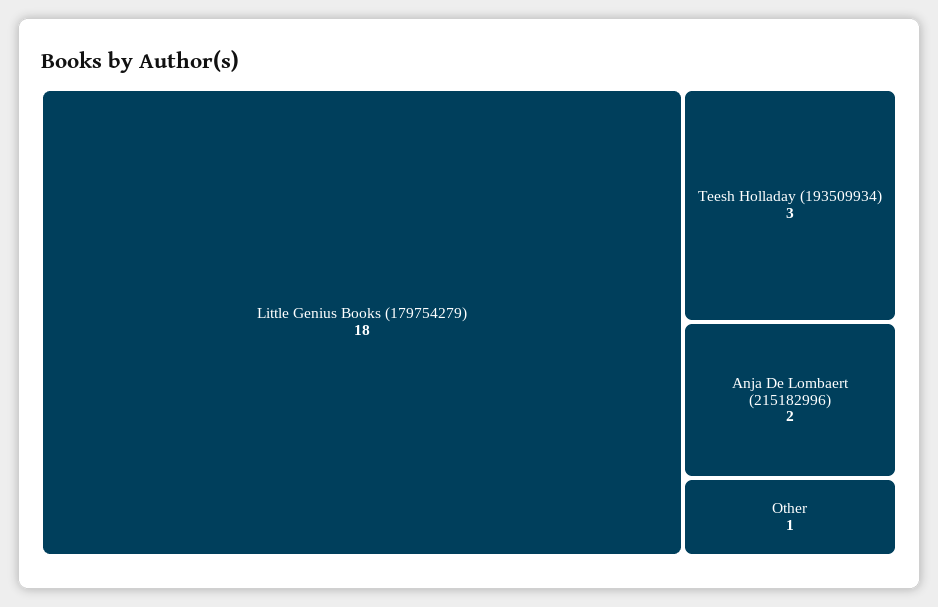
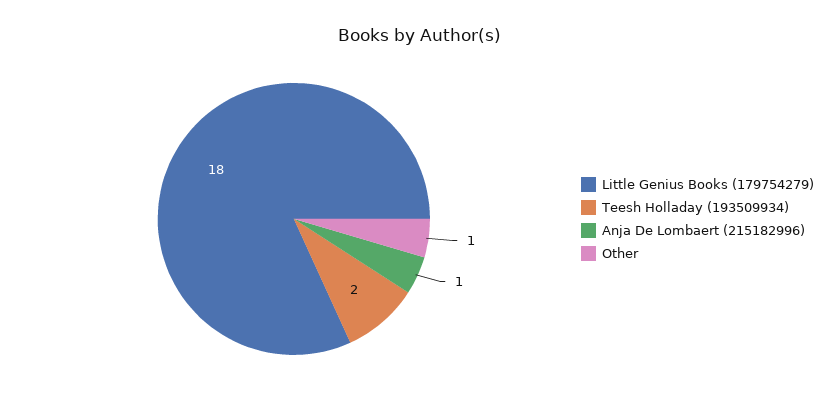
Teesh Holladay (193509934): 3 -> 2
Anja De Lombaert (215182996): 2 -> 1

